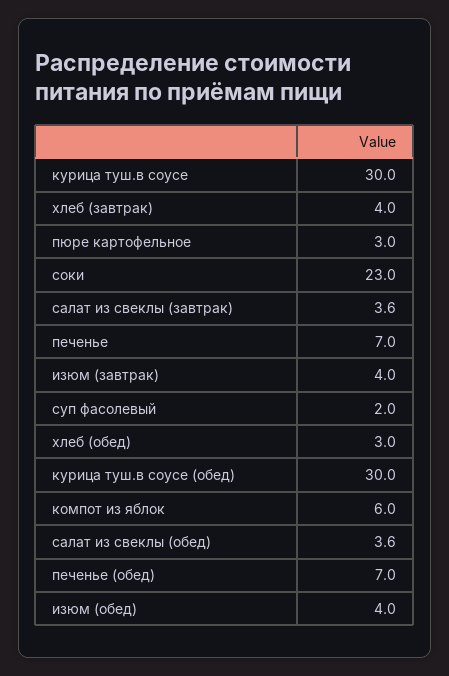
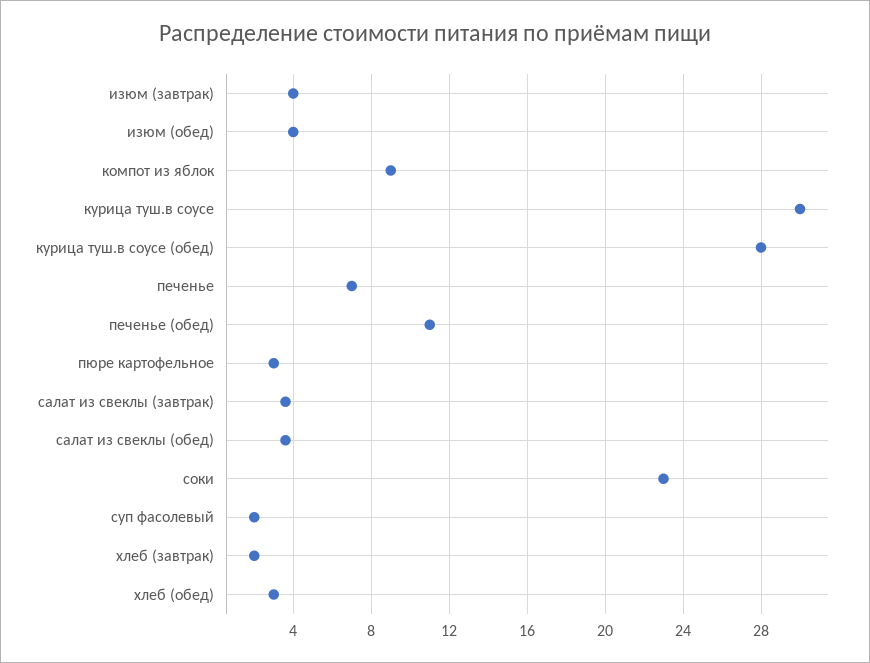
хлеб (завтрак): 4 -> 2
курица туш.в соусе (обед): 30 -> 28
компот из яблок: 6 -> 9
печенье (обед): 7 -> 11

